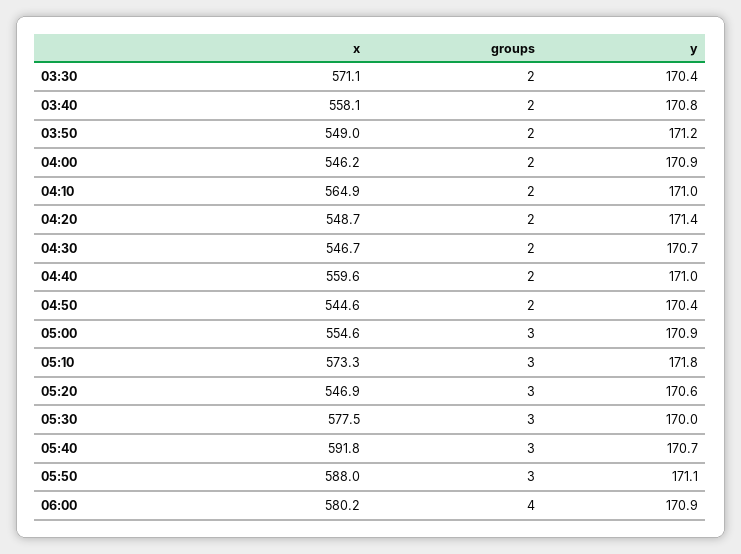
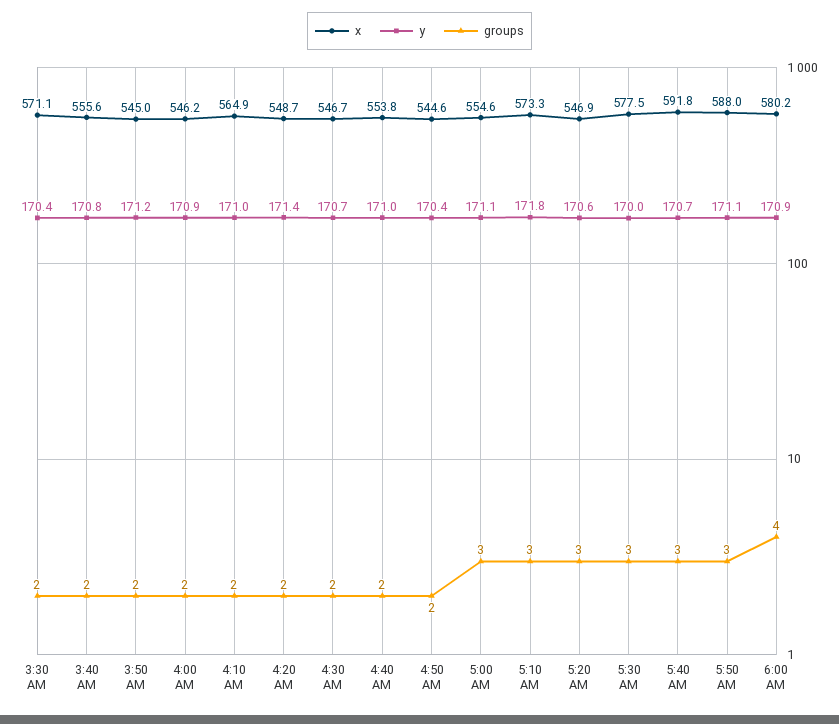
x, 03:40: 558.1 -> 555.6
x, 03:50: 549 -> 545
x, 04:40: 559.6 -> 553.8
y, 05:00: 170.9 -> 171.1

